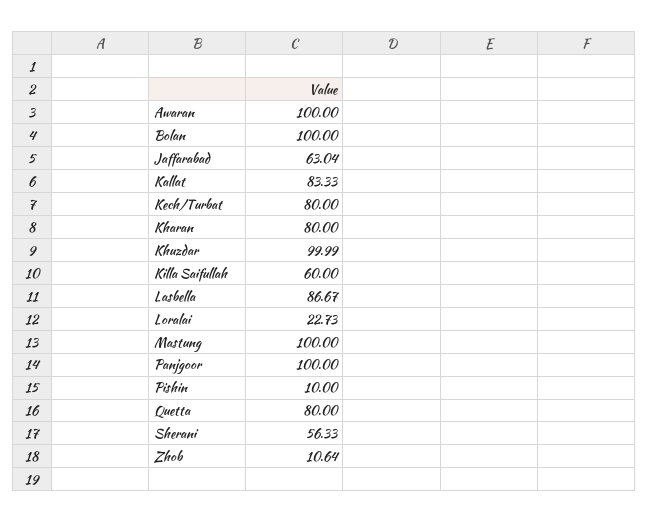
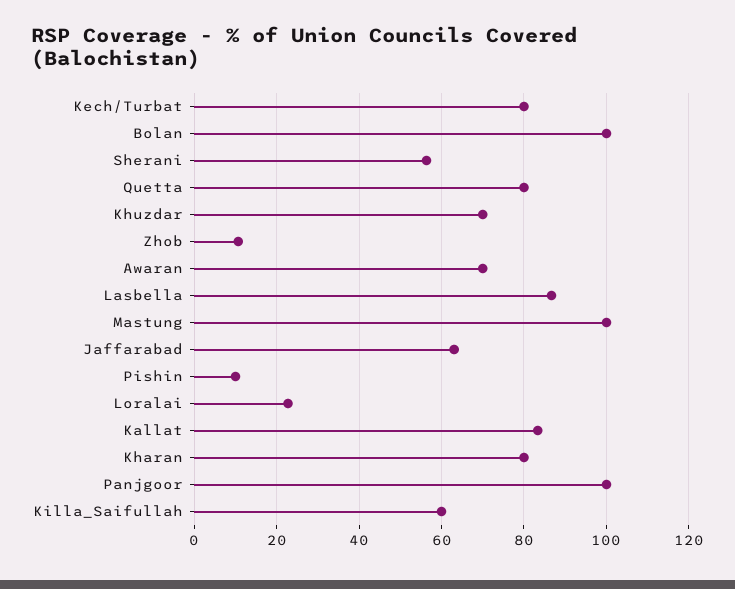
Awaran: 100 -> 70
Khuzdar: 99.99 -> 70

